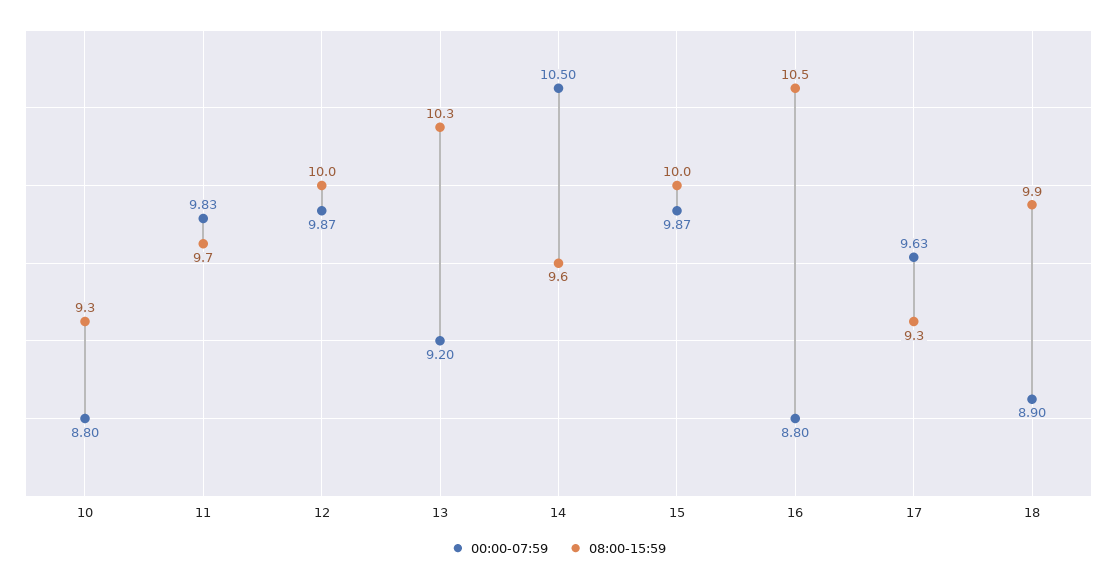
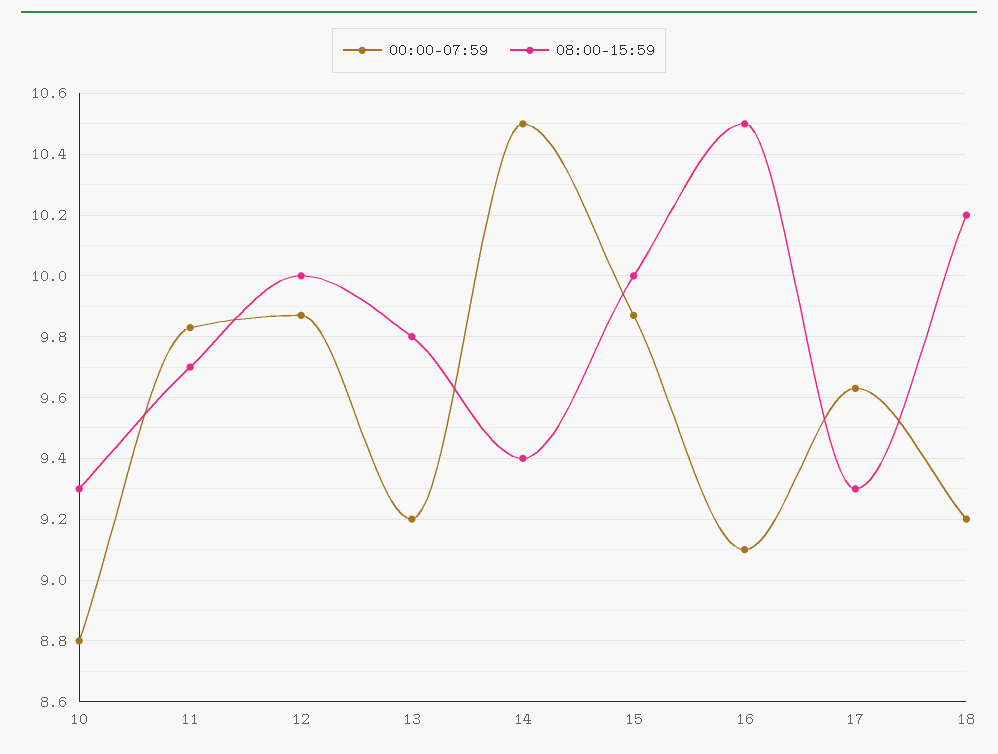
08:00-15:59, 13: 10.3 -> 9.8
08:00-15:59, 14: 9.6 -> 9.4
00:00-07:59, 16: 8.8 -> 9.1
00:00-07:59, 18: 8.9 -> 9.2
08:00-15:59, 18: 9.9 -> 10.2

